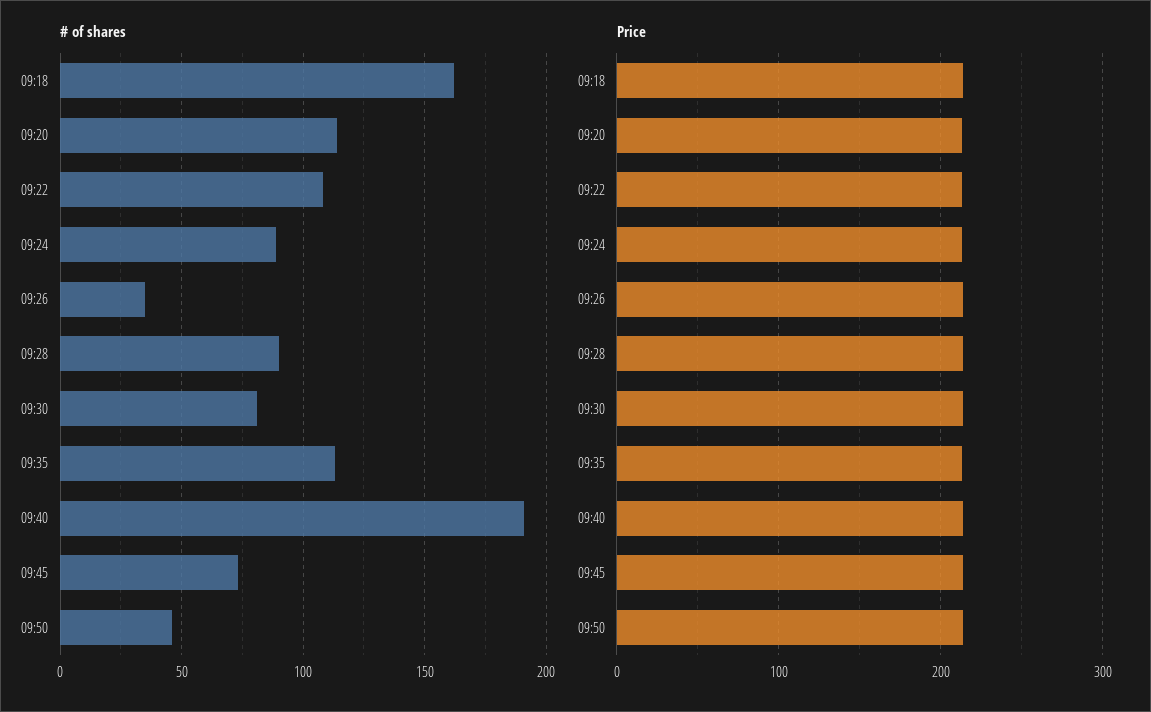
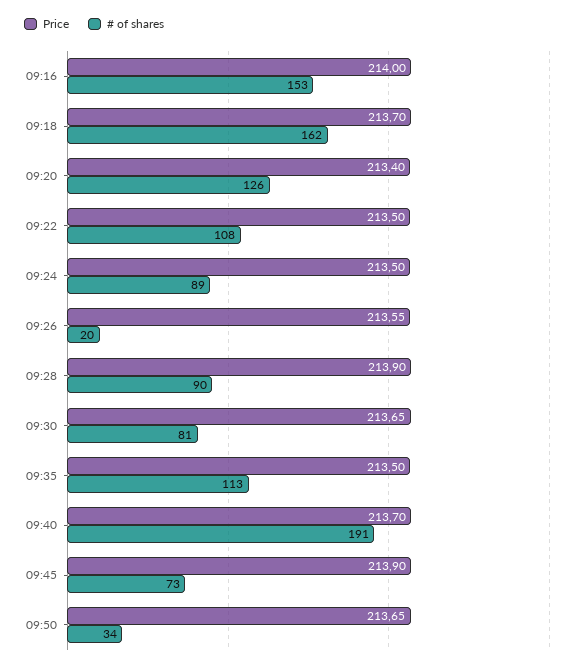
# of shares, 09:20: 115 -> 126
# of shares, 09:26: 35 -> 20
# of shares, 09:50: 45 -> 34
Price, 09:16: none -> 214
# of shares, 09:16: none -> 153

